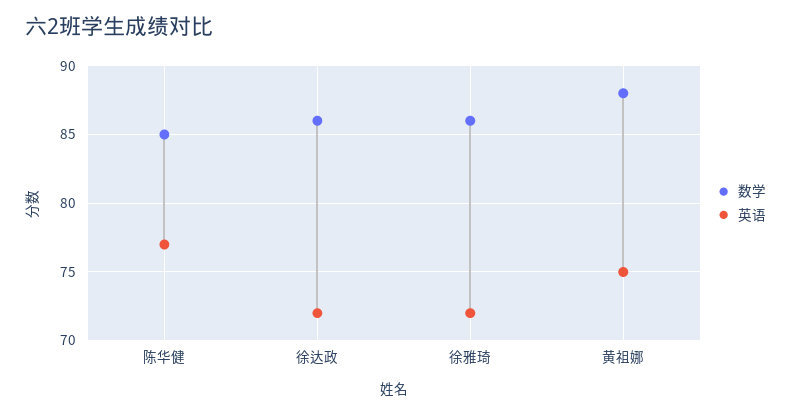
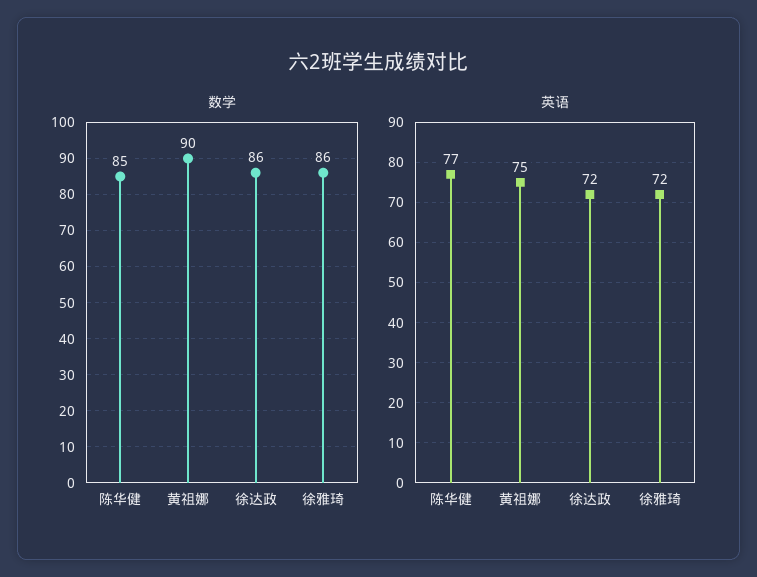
数学, 黄祖娜: 88 -> 90

